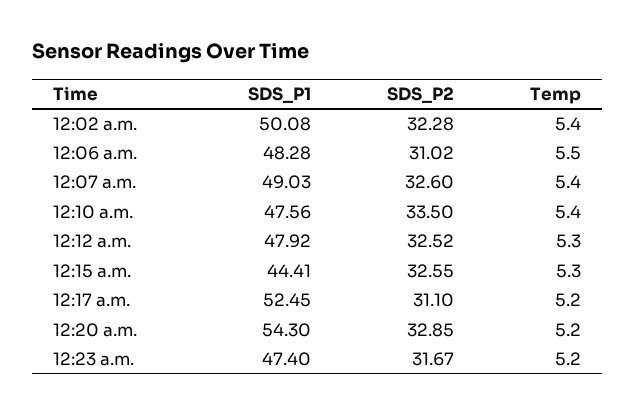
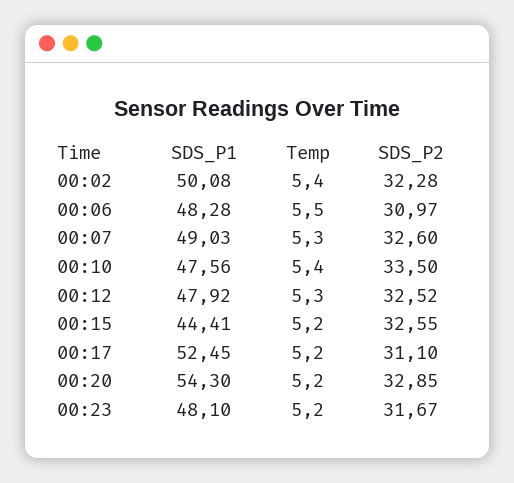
SDS_P2, 12:06 a.m.: 31.02 -> 30.97
Temp, 12:07 a.m.: 5.4 -> 5.3
Temp, 12:15 a.m.: 5.3 -> 5.2
SDS_P1, 12:23 a.m.: 47.4 -> 48.1

